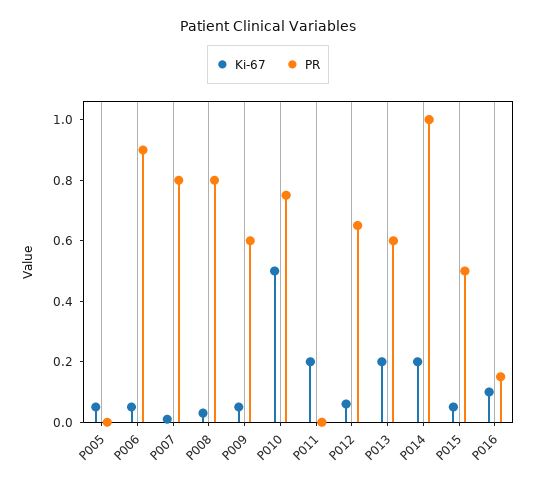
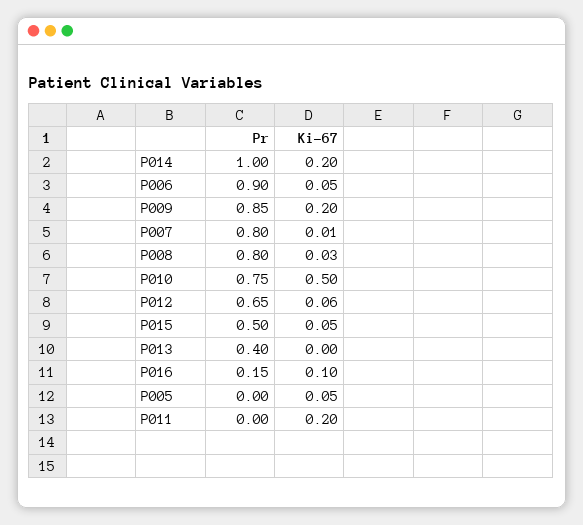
Ki-67, P009: 0.05 -> 0.2
PR, P009: 0.6 -> 0.85
Ki-67, P013: 0.2 -> 0
PR, P013: 0.6 -> 0.4

